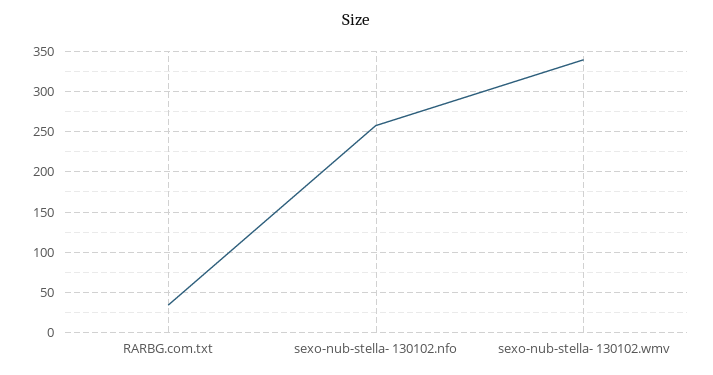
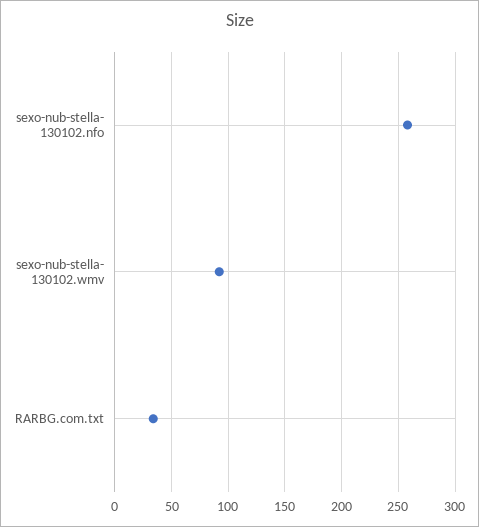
sexo-nub-stella- 130102.wmv: 340 -> 90

